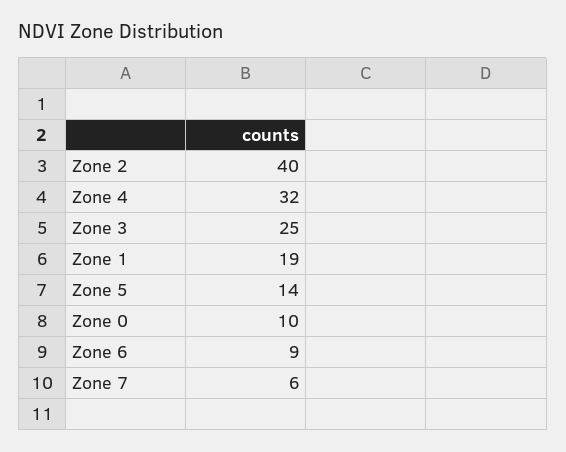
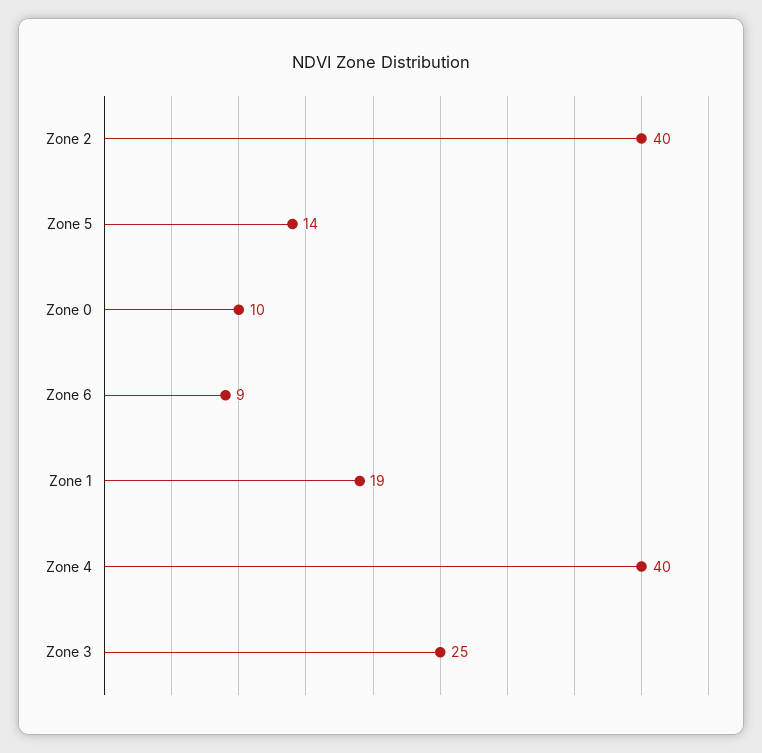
Zone 4: 32 -> 40
Zone 7: 6 -> none

